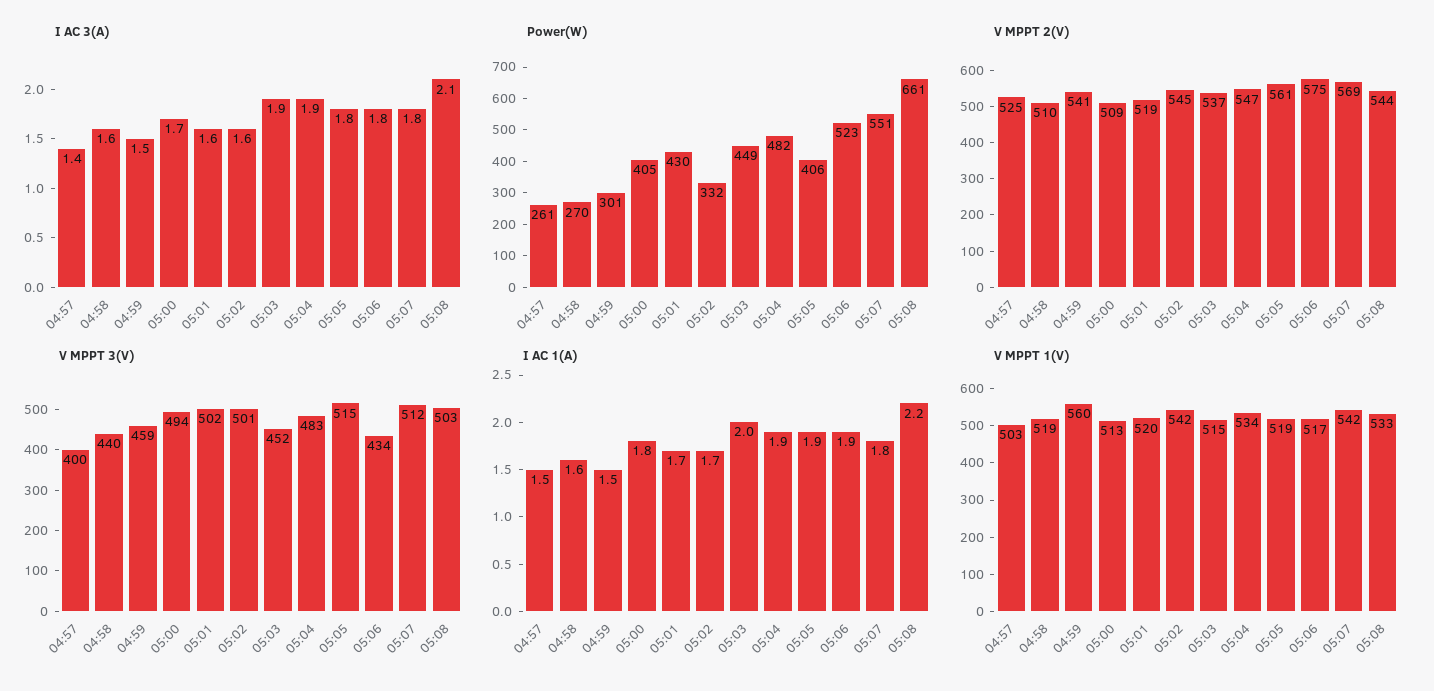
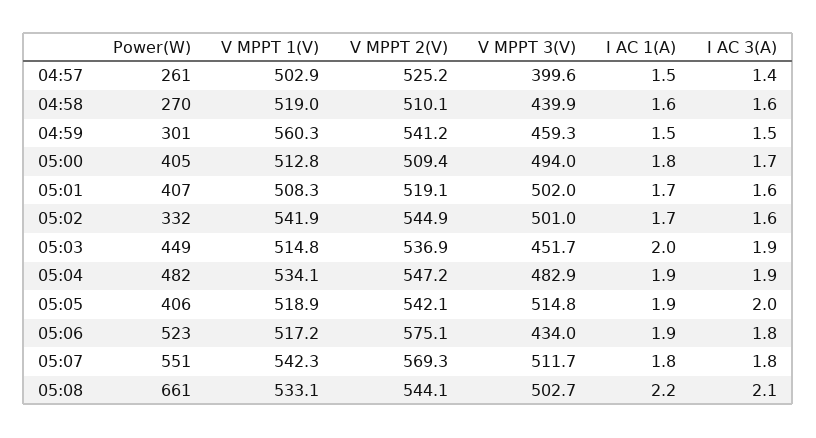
I AC 3(A), 05:05: 1.8 -> 2
Power(W), 05:01: 430 -> 407
V MPPT 2(V), 05:05: 561 -> 542.1
V MPPT 1(V), 05:01: 520 -> 508.3

